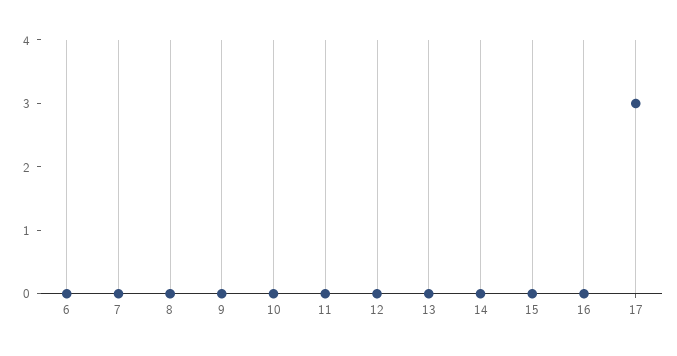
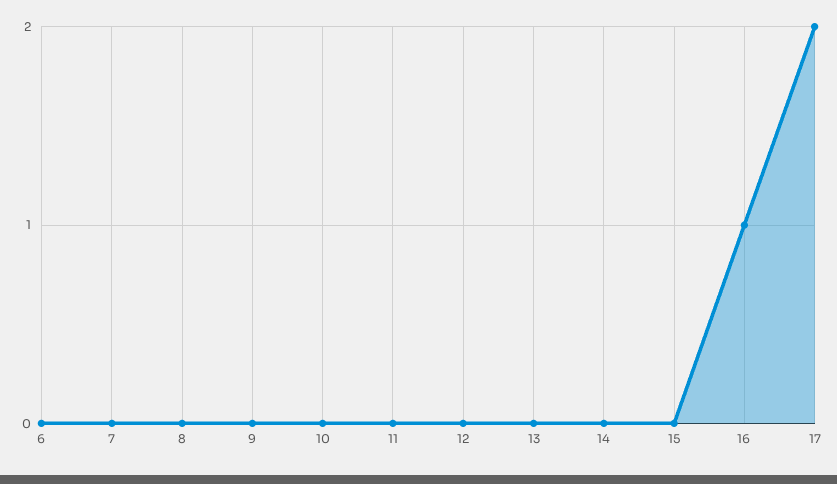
16: 0 -> 1
17: 3 -> 2

